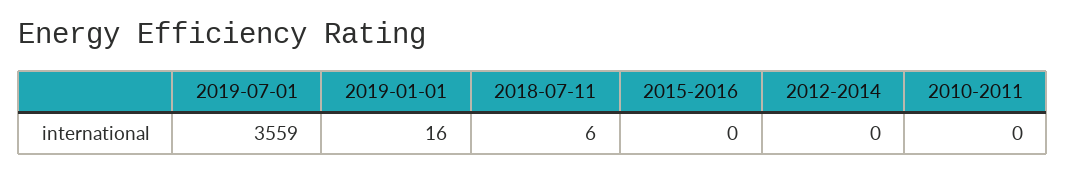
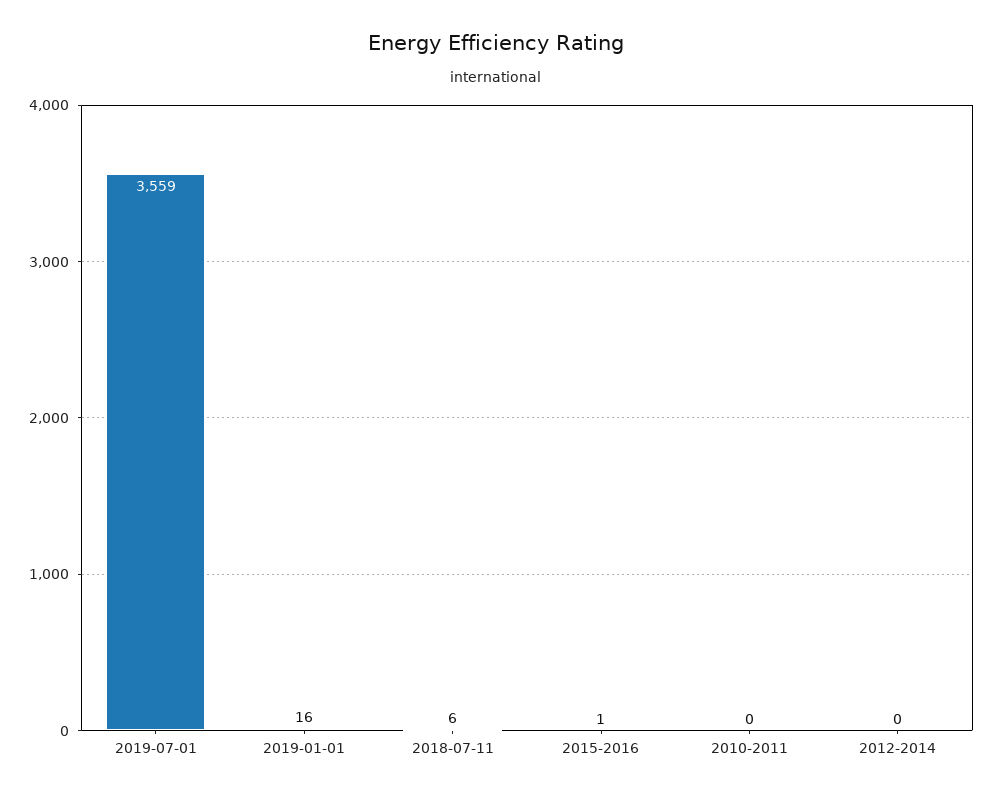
2015-2016: 0 -> 1

